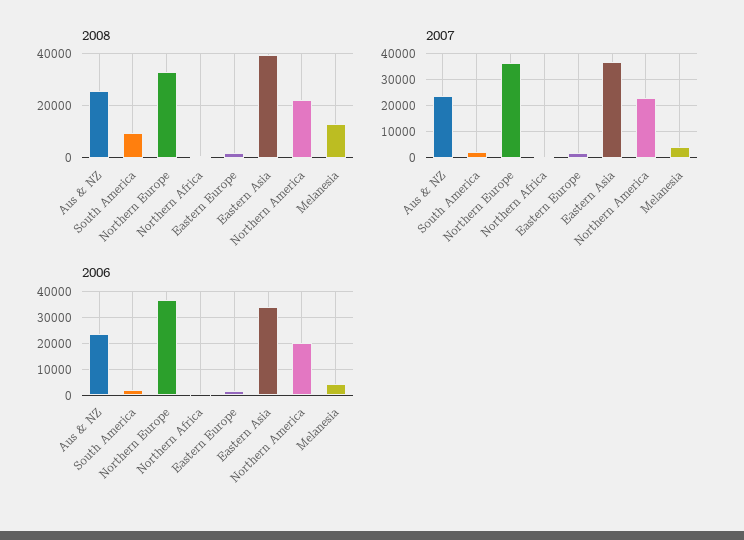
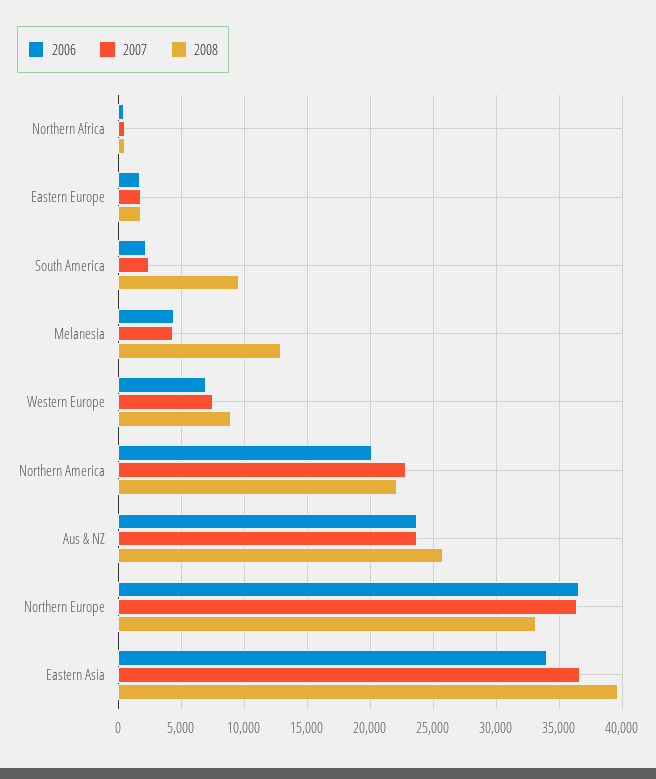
2006, Western Europe: none -> 7000
2007, Western Europe: none -> 7500
2008, Western Europe: none -> 9000

